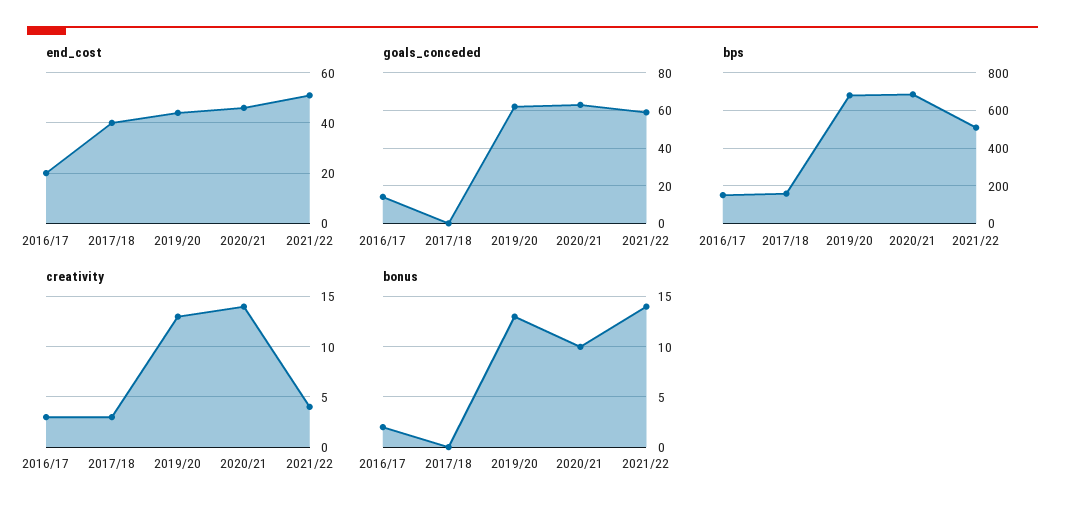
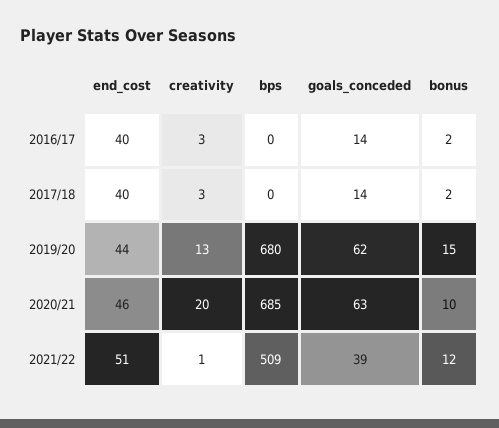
end_cost, 2016/17: 20 -> 40
goals_conceded, 2017/18: 0 -> 14
goals_conceded, 2021/22: 60 -> 39
bps, 2016/17: 150 -> 0
bps, 2017/18: 150 -> 0
creativity, 2020/21: 14 -> 20
creativity, 2021/22: 4 -> 1
bonus, 2017/18: 0 -> 2
bonus, 2019/20: 13 -> 15
bonus, 2021/22: 14 -> 12

